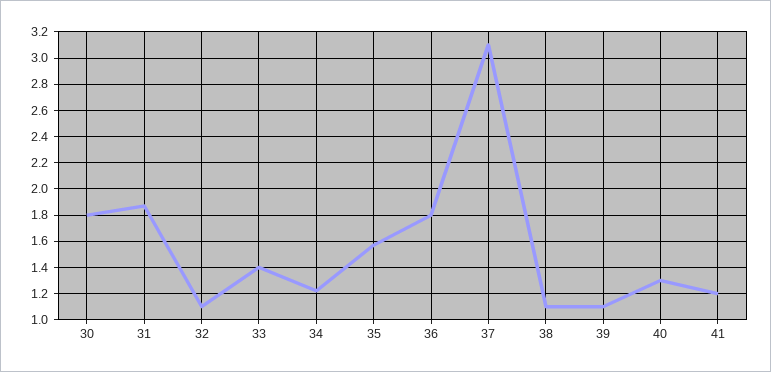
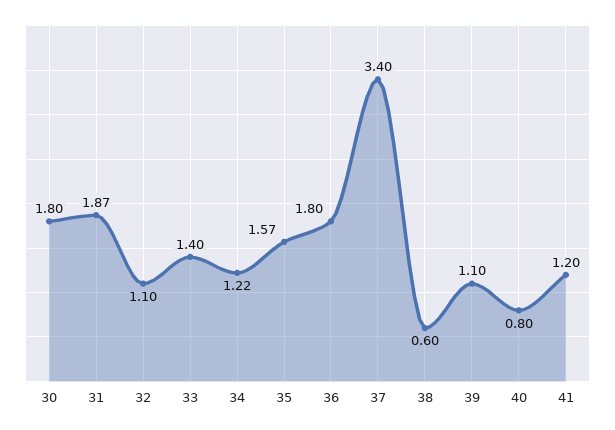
37: 3.1 -> 3.4
38: 1.1 -> 0.6
40: 1.3 -> 0.8

